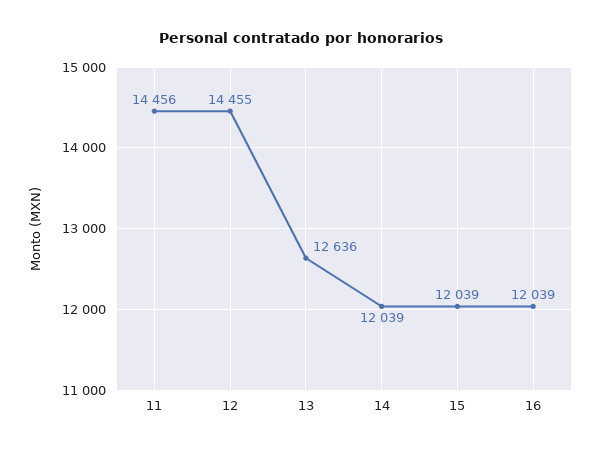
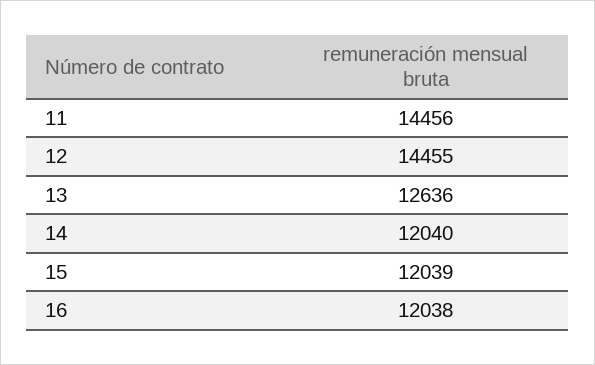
14: 12039 -> 12040
16: 12039 -> 12038

